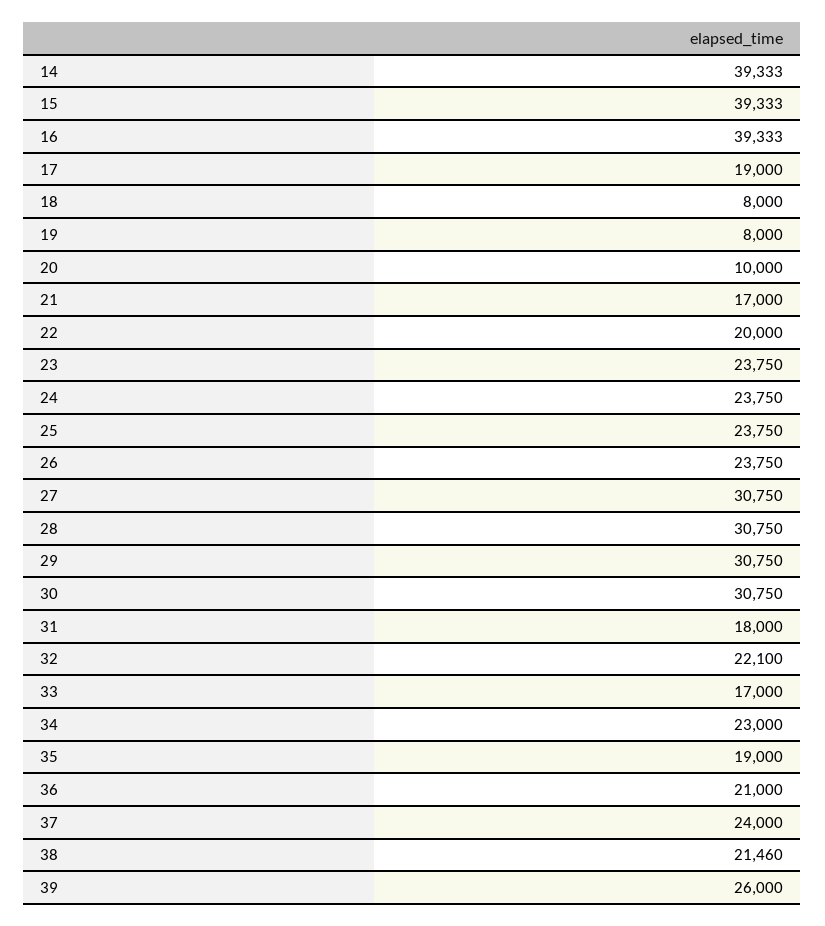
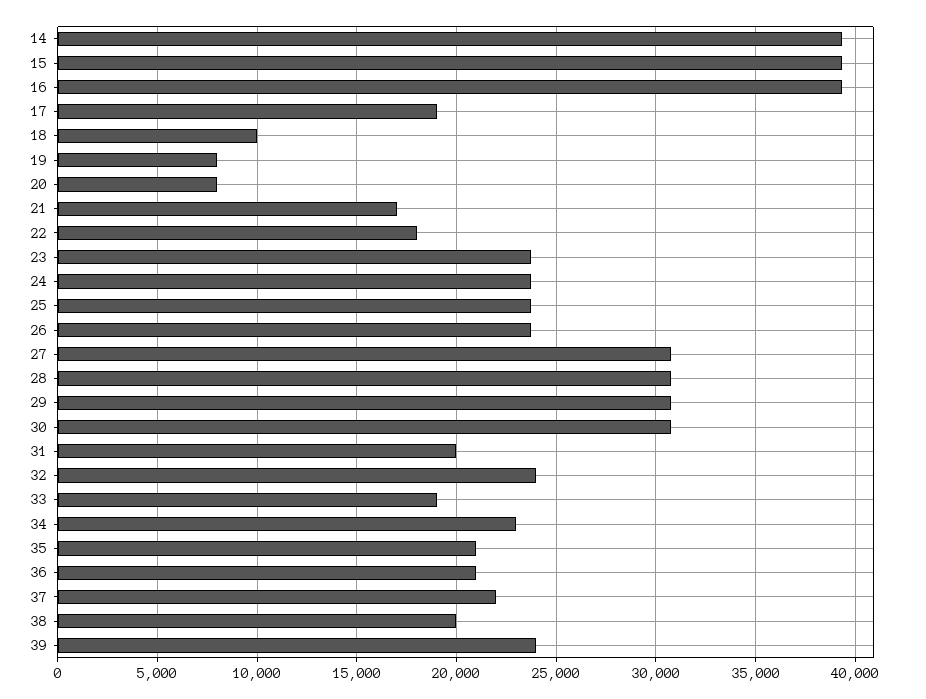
18: 8000 -> 10000
20: 10000 -> 8000
22: 20000 -> 18000
31: 18000 -> 20000
32: 22100 -> 24000
33: 17000 -> 19000
35: 19000 -> 21000
37: 24000 -> 22000
38: 21460 -> 20000
39: 26000 -> 24000

